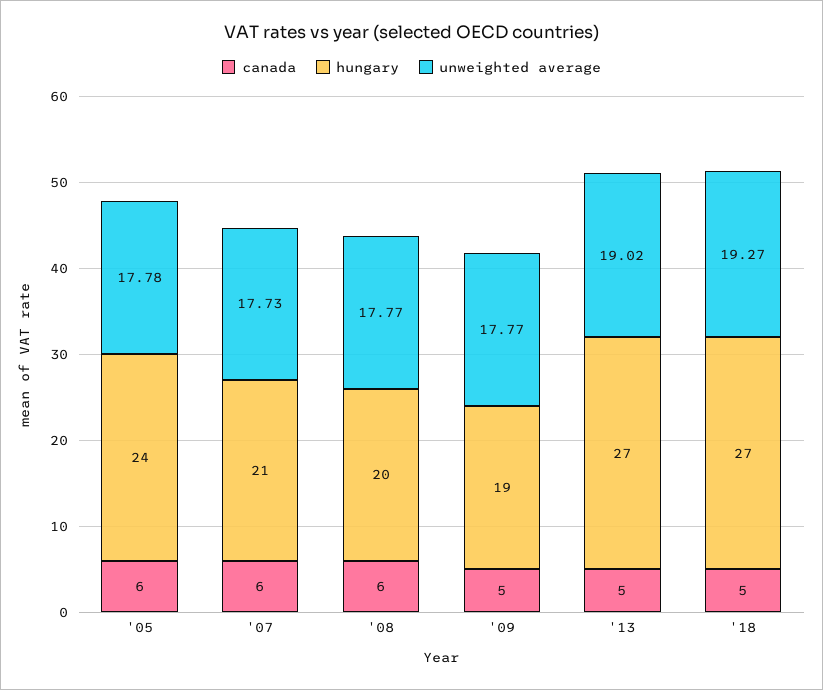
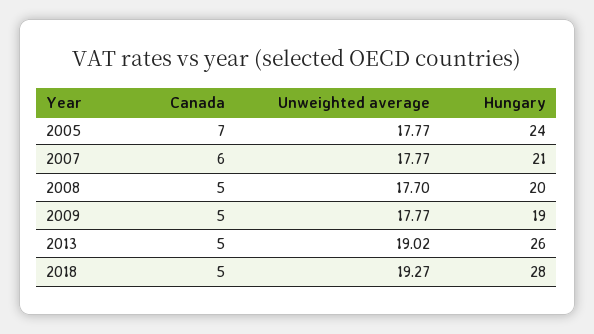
canada, '05: 6 -> 7
unweighted average, '05: 17.78 -> 17.77
unweighted average, '07: 17.73 -> 17.77
canada, '08: 6 -> 5
unweighted average, '08: 17.77 -> 17.7
hungary, '13: 27 -> 26
hungary, '18: 27 -> 28

